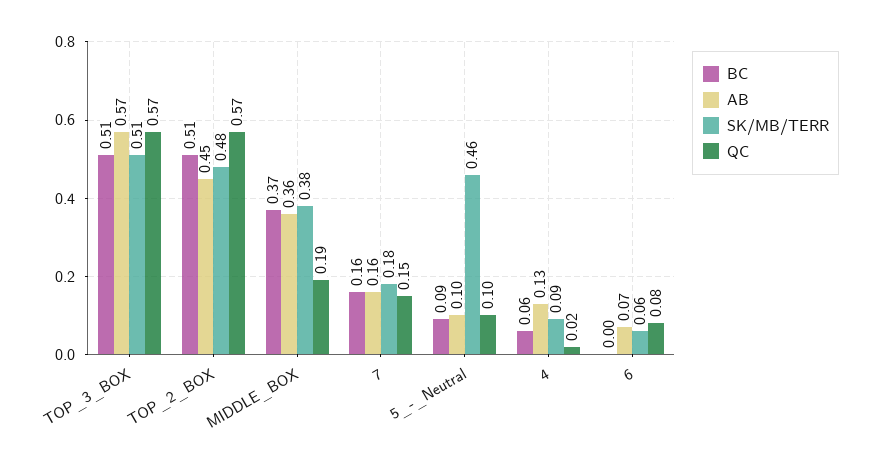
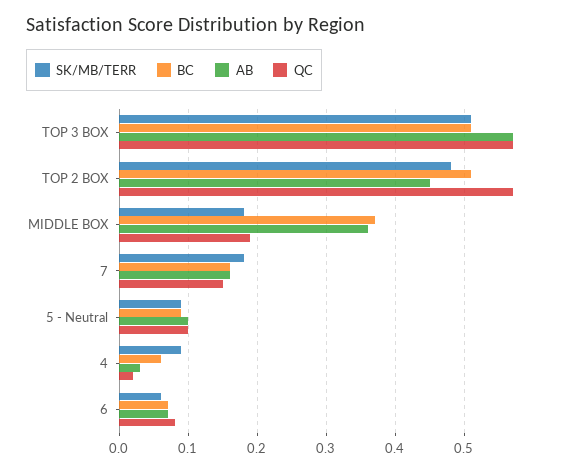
SK/MB/TERR, MIDDLE_BOX: 0.38 -> 0.18
SK/MB/TERR, 5_-_Neutral: 0.46 -> 0.09
AB, 4: 0.13 -> 0.03
BC, 6: 0 -> 0.07

